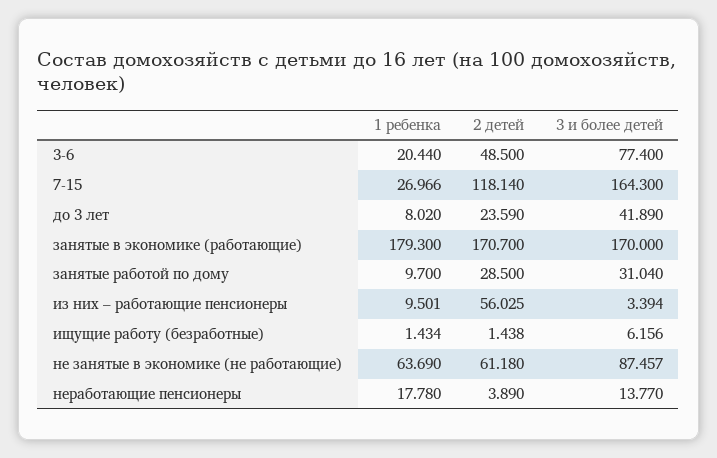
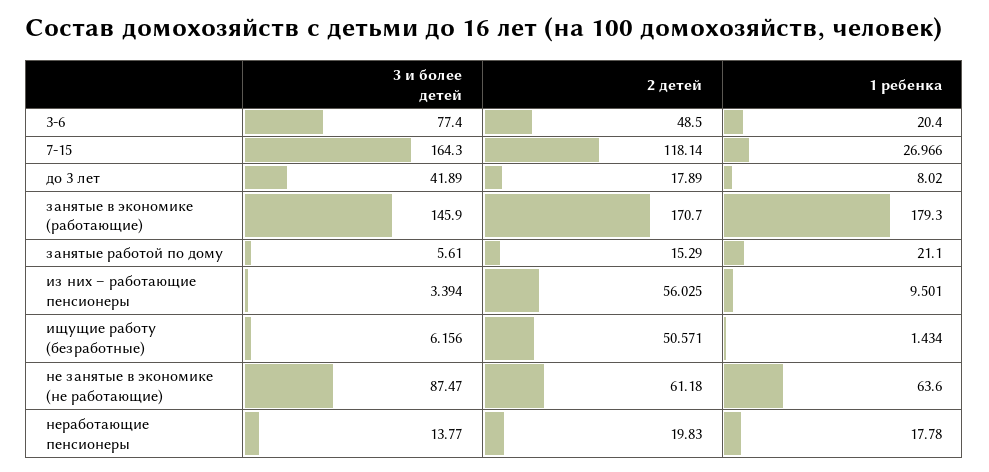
1 ребенка, 3-6: 20.44 -> 20.4
2 детей, до 3 лет: 23.59 -> 17.89
3 и более детей, занятые в экономике (работающие): 170 -> 145.9
1 ребенка, занятые работой по дому: 9.7 -> 21.1
2 детей, занятые работой по дому: 28.5 -> 15.29
3 и более детей, занятые работой по дому: 31.04 -> 5.61
2 детей, ищущие работу (безработные): 1.438 -> 50.571
1 ребенка, не занятые в экономике (не работающие): 63.69 -> 63.6
3 и более детей, не занятые в экономике (не работающие): 87.457 -> 87.47
2 детей, неработающие пенсионеры: 3.89 -> 19.83

